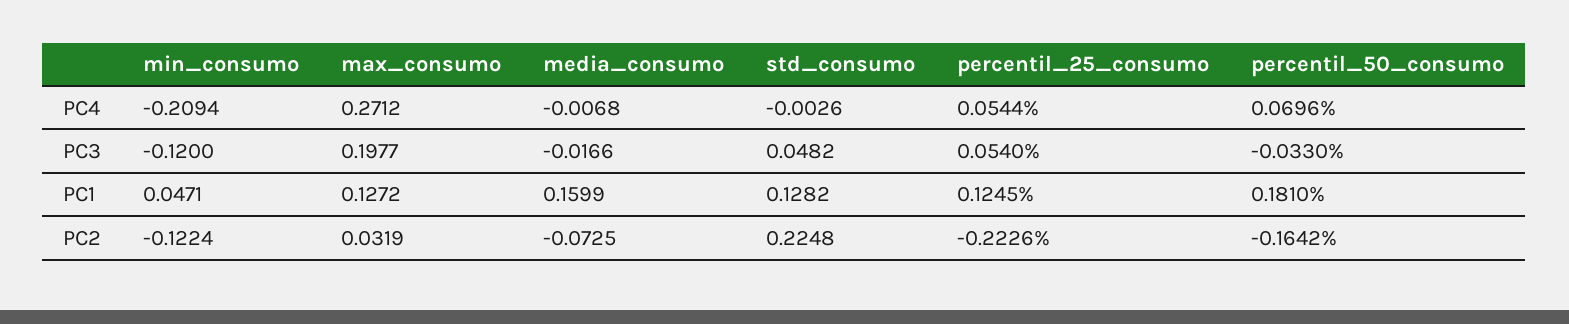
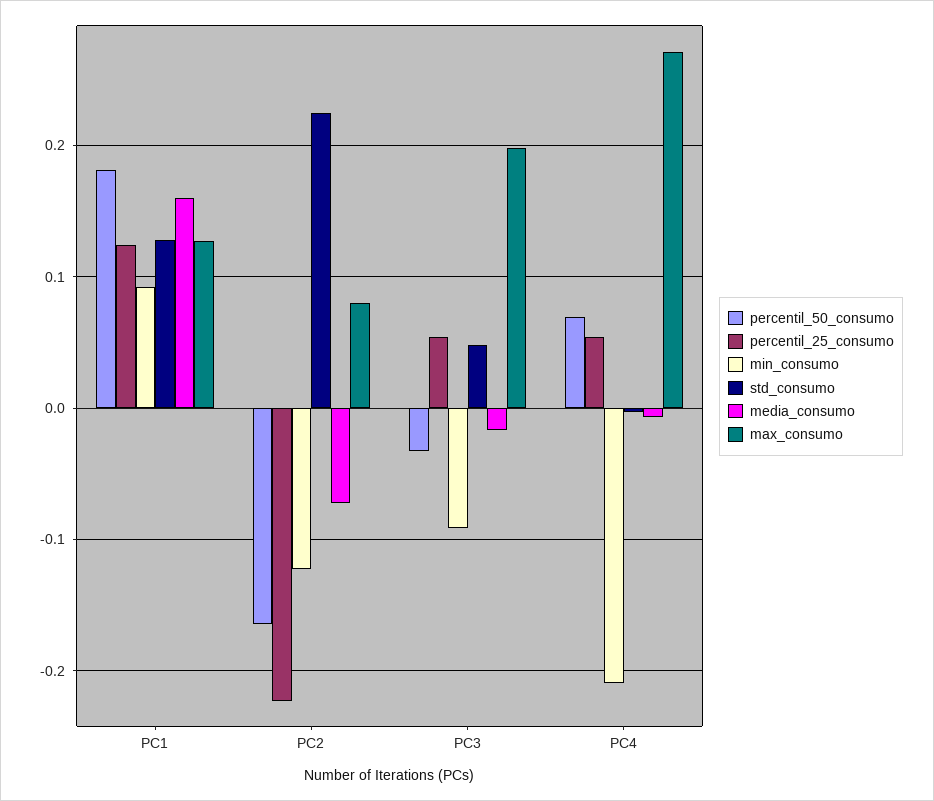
min_consumo, PC3: -0.12 -> -0.09
min_consumo, PC1: 0.0471 -> 0.09
max_consumo, PC2: 0.0319 -> 0.08

